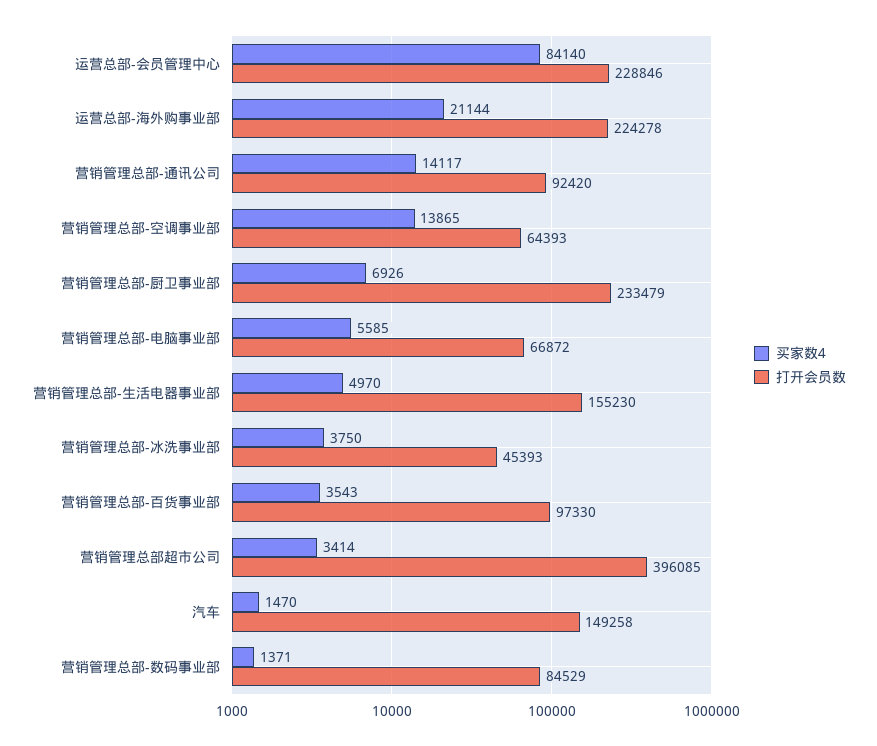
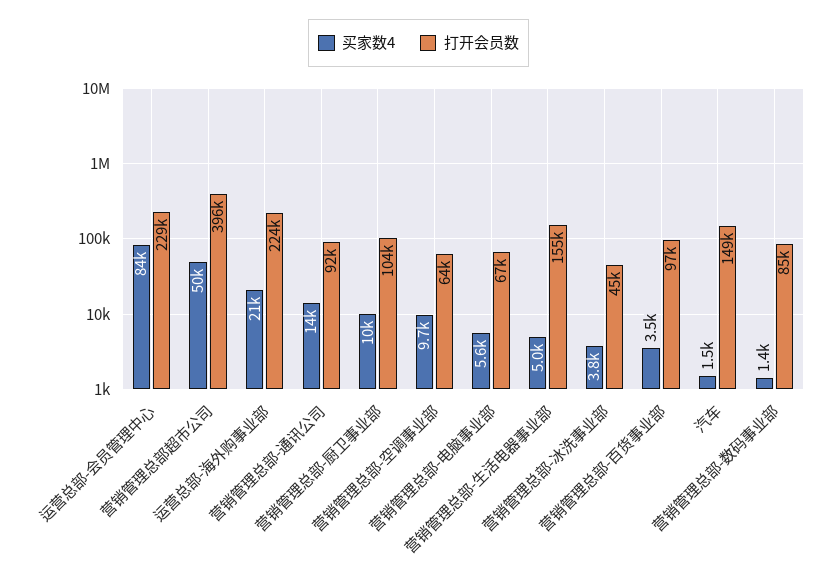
买家数4, 营销管理总部-空调事业部: 13865 -> 9700
买家数4, 营销管理总部-厨卫事业部: 6926 -> 10000
打开会员数, 营销管理总部-厨卫事业部: 233479 -> 104000
买家数4, 营销管理总部超市公司: 3414 -> 50000

